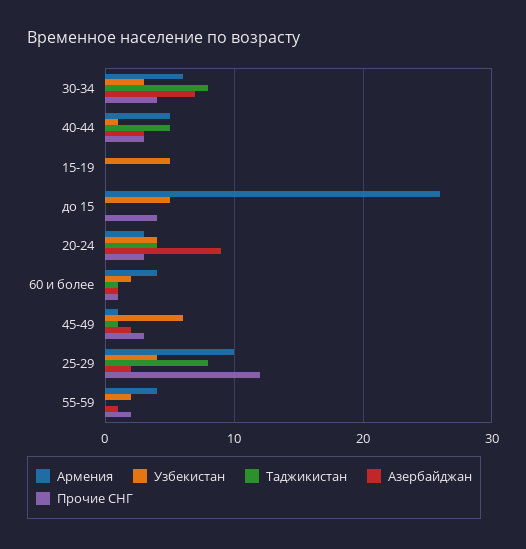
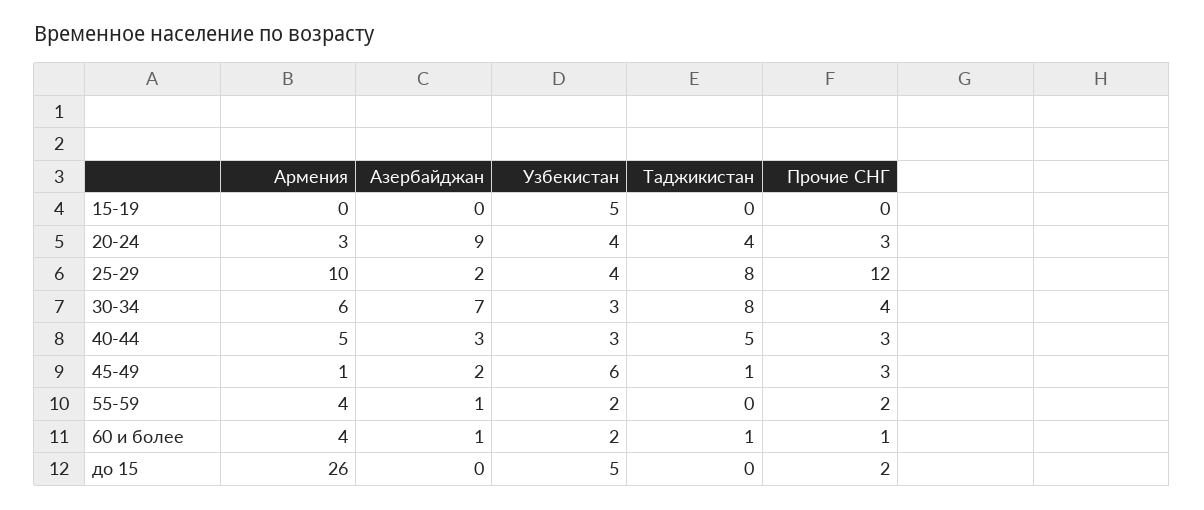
Узбекистан, 40-44: 1 -> 3
Прочие СНГ, до 15: 4 -> 2

